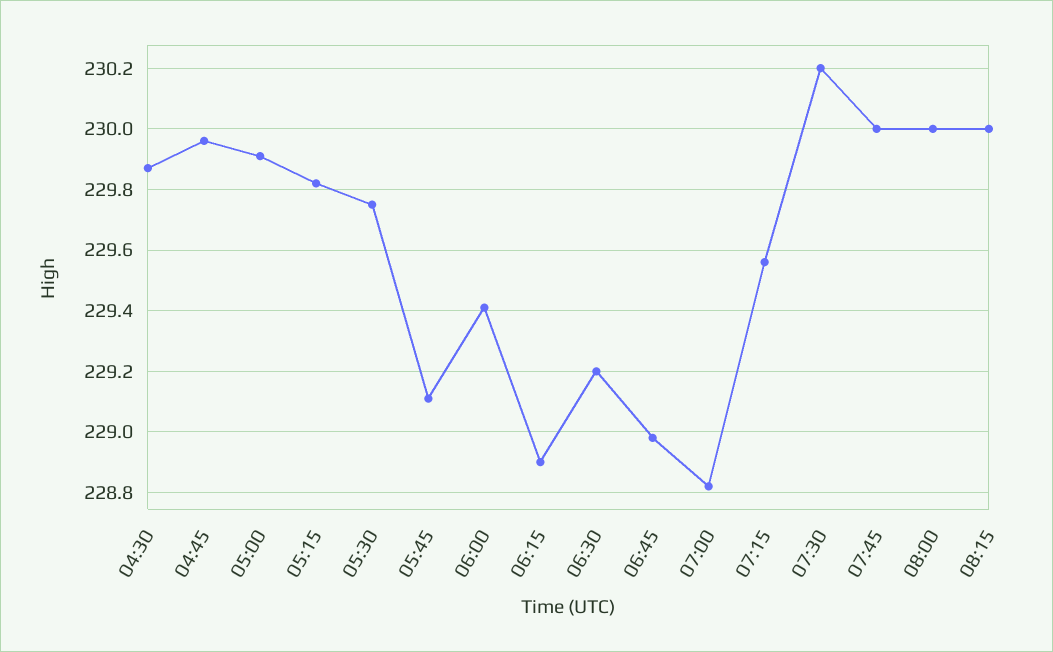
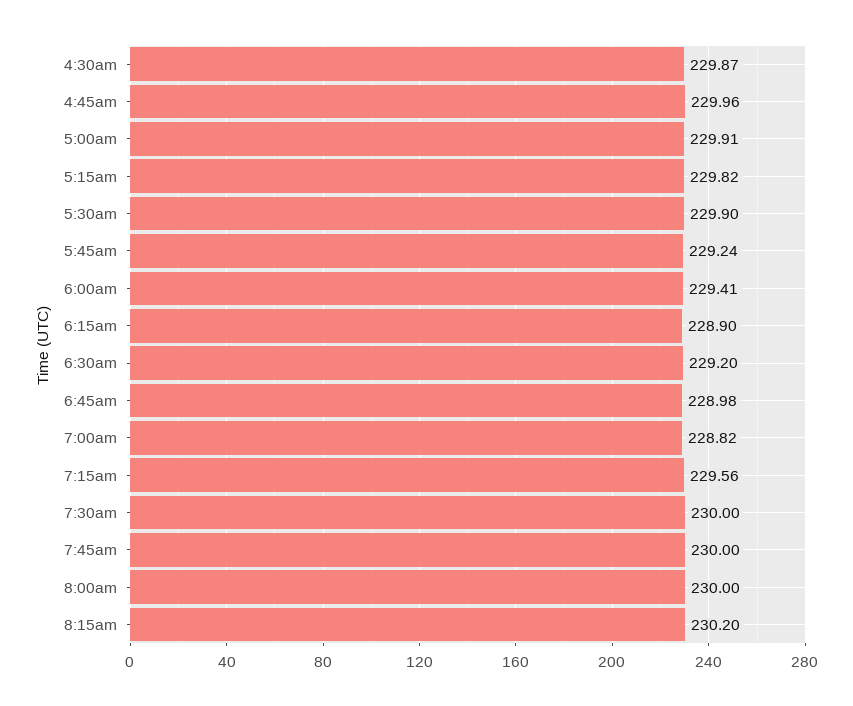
05:30: 229.75 -> 229.9
05:45: 229.1 -> 229.24
07:30: 230.2 -> 230
08:15: 230 -> 230.2

